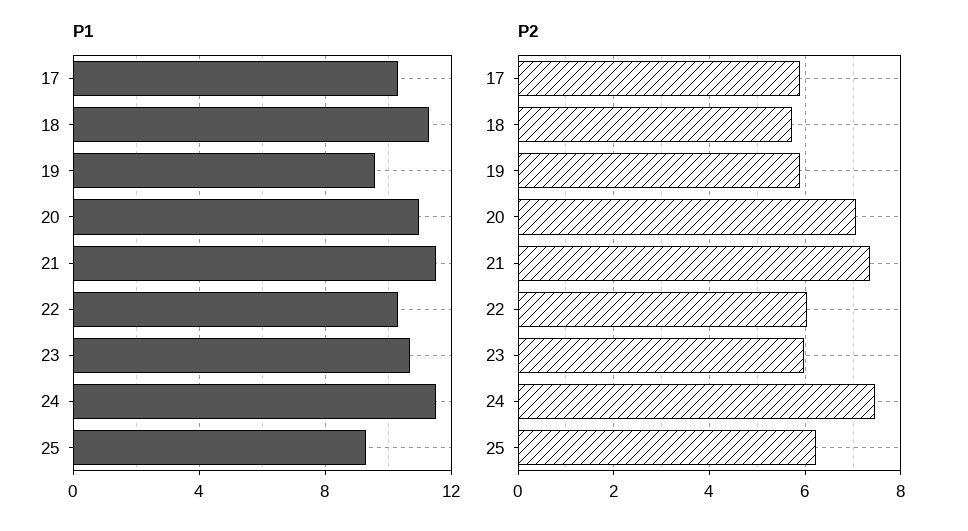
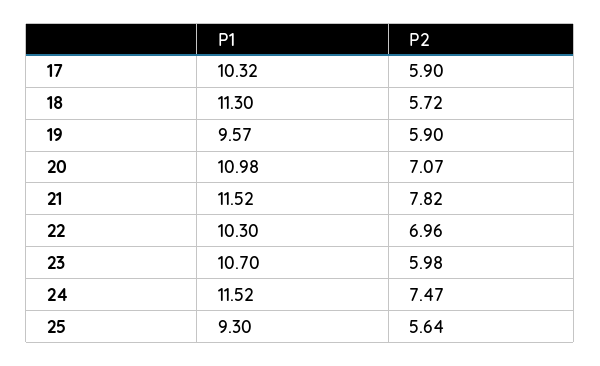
P2, 21: 7.4 -> 7.82
P2, 22: 6 -> 6.96
P2, 25: 6.2 -> 5.64

